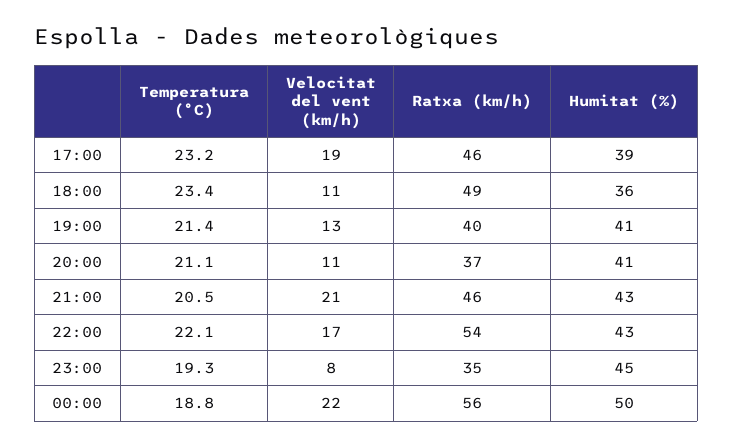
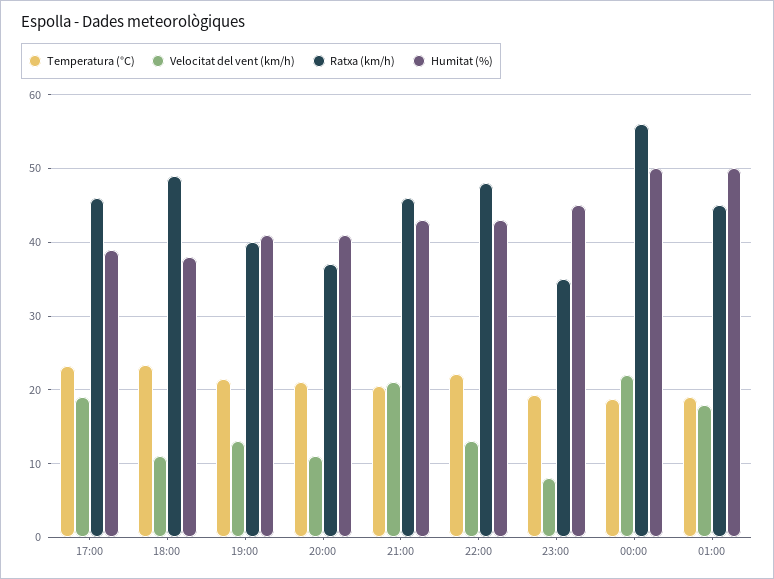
Humitat (%), 18:00: 36 -> 38
Velocitat del vent (km/h), 22:00: 17 -> 13
Ratxa (km/h), 22:00: 54 -> 48
Temperatura (°C), 01:00: none -> 19
Velocitat del vent (km/h), 01:00: none -> 18
Ratxa (km/h), 01:00: none -> 45
Humitat (%), 01:00: none -> 50

